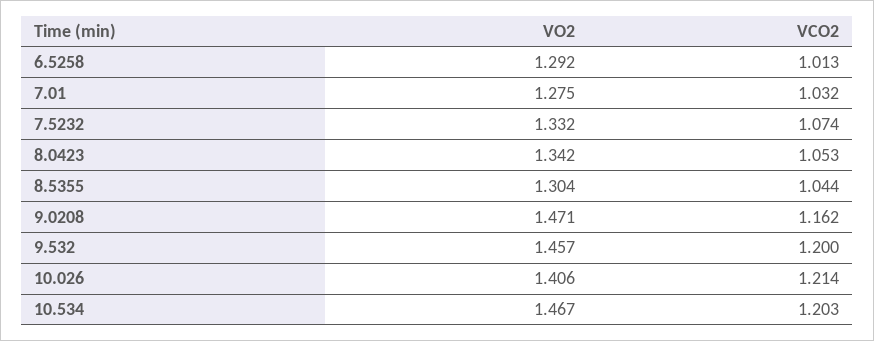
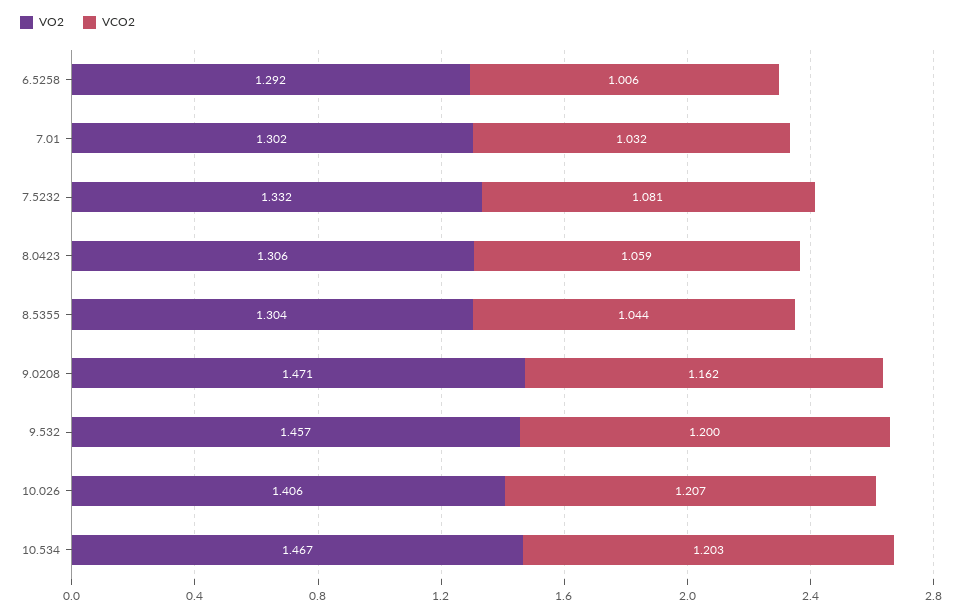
VCO2, 6.5258: 1.013 -> 1.006
VO2, 7.01: 1.275 -> 1.302
VCO2, 7.5232: 1.074 -> 1.081
VO2, 8.0423: 1.342 -> 1.306
VCO2, 8.0423: 1.053 -> 1.059
VCO2, 10.026: 1.214 -> 1.207

